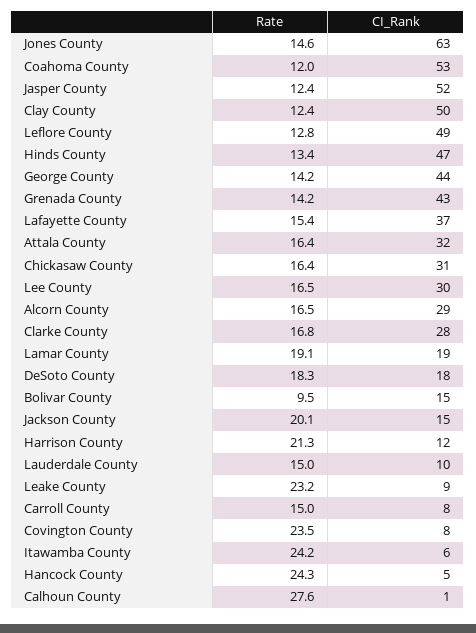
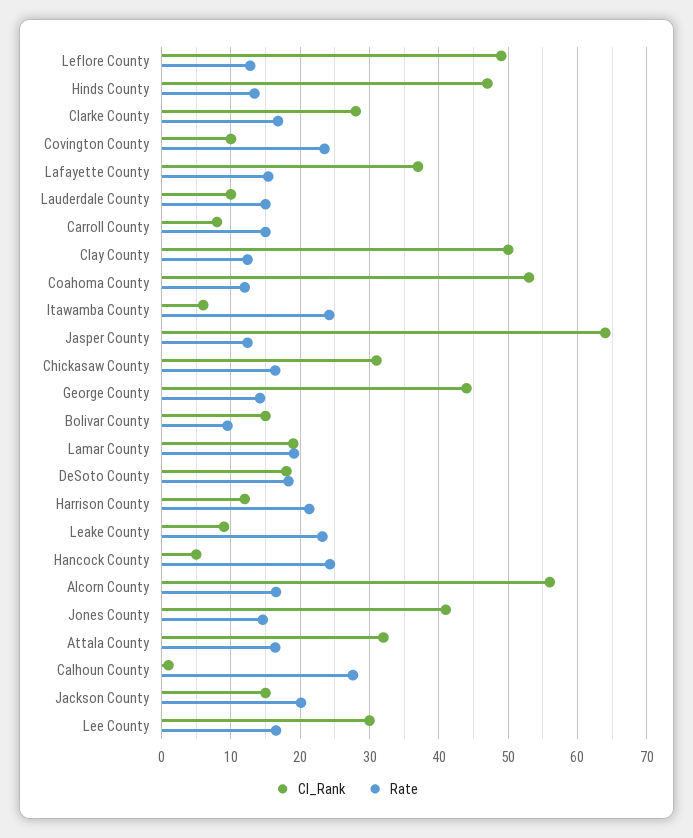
CI_Rank, Jones County: 63 -> 41
CI_Rank, Jasper County: 52 -> 64
Rate, Grenada County: 14.2 -> none
CI_Rank, Grenada County: 43 -> none
CI_Rank, Alcorn County: 29 -> 56
CI_Rank, Covington County: 8 -> 10

